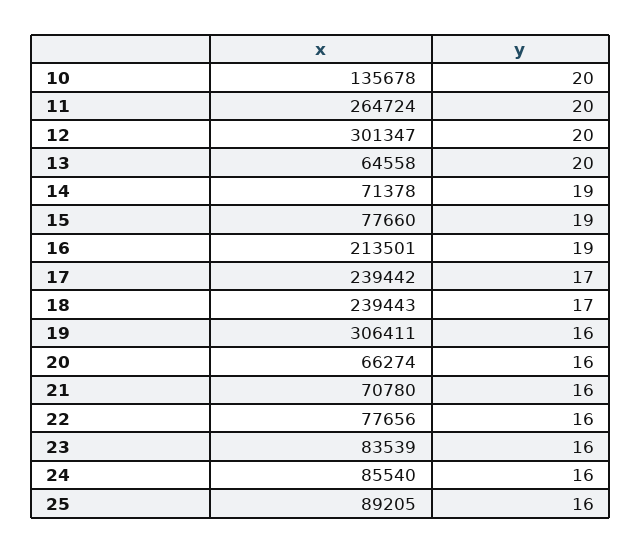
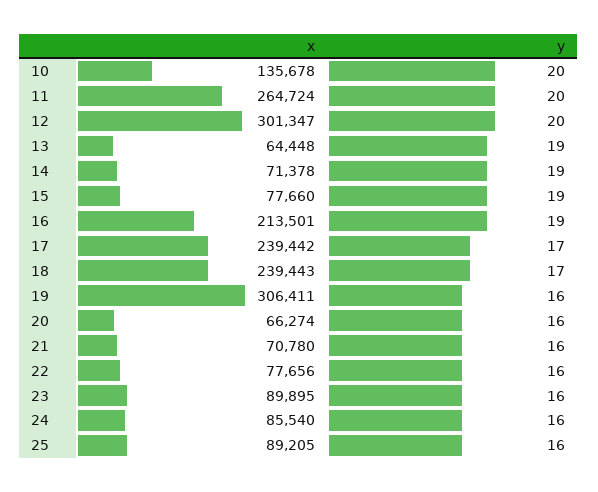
x, 13: 64558 -> 64448
y, 13: 20 -> 19
x, 23: 83539 -> 89895

